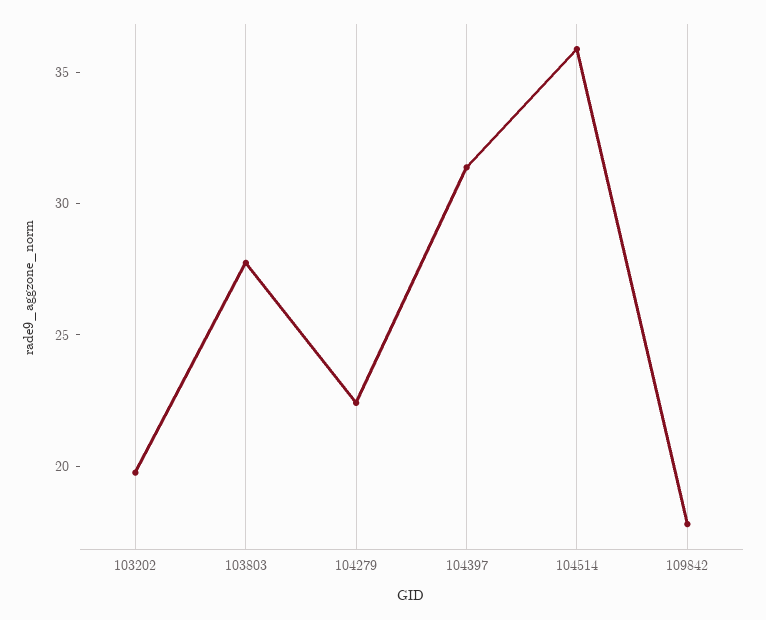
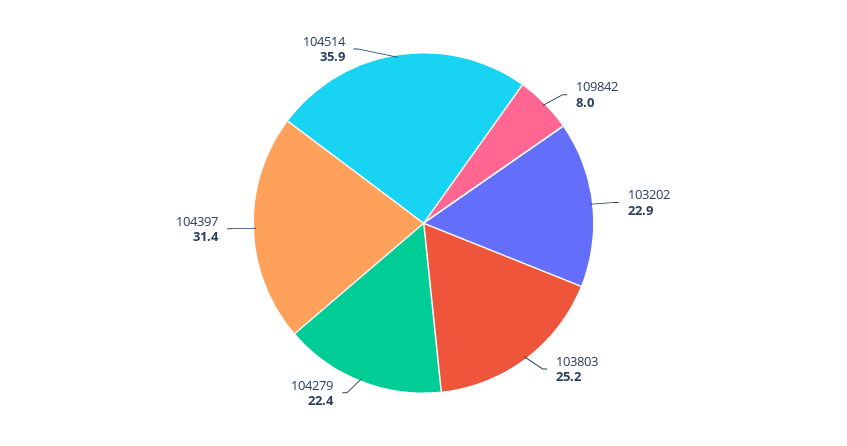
103202: 20 -> 22.9
103803: 28 -> 25.2
109842: 18 -> 8

